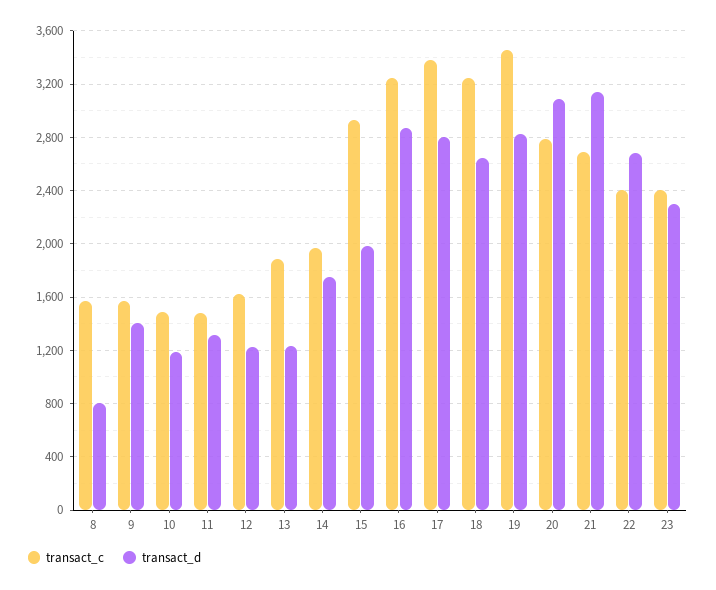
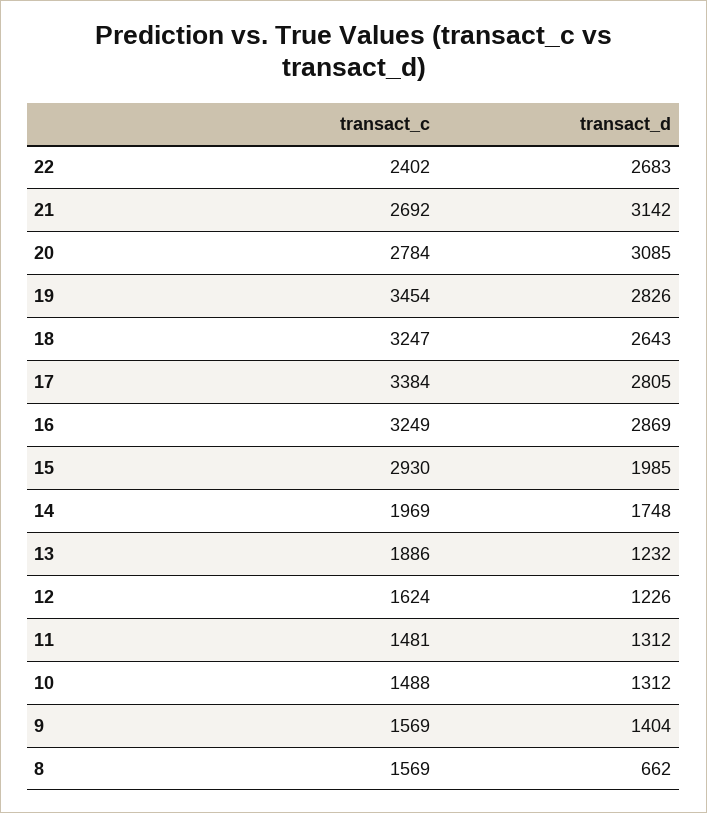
transact_d, 8: 800 -> 662
transact_d, 10: 1200 -> 1312
transact_c, 23: 2400 -> none
transact_d, 23: 2300 -> none

